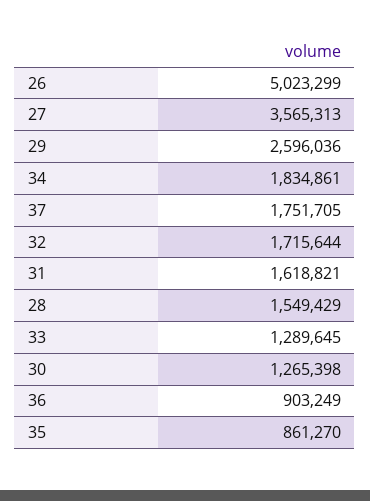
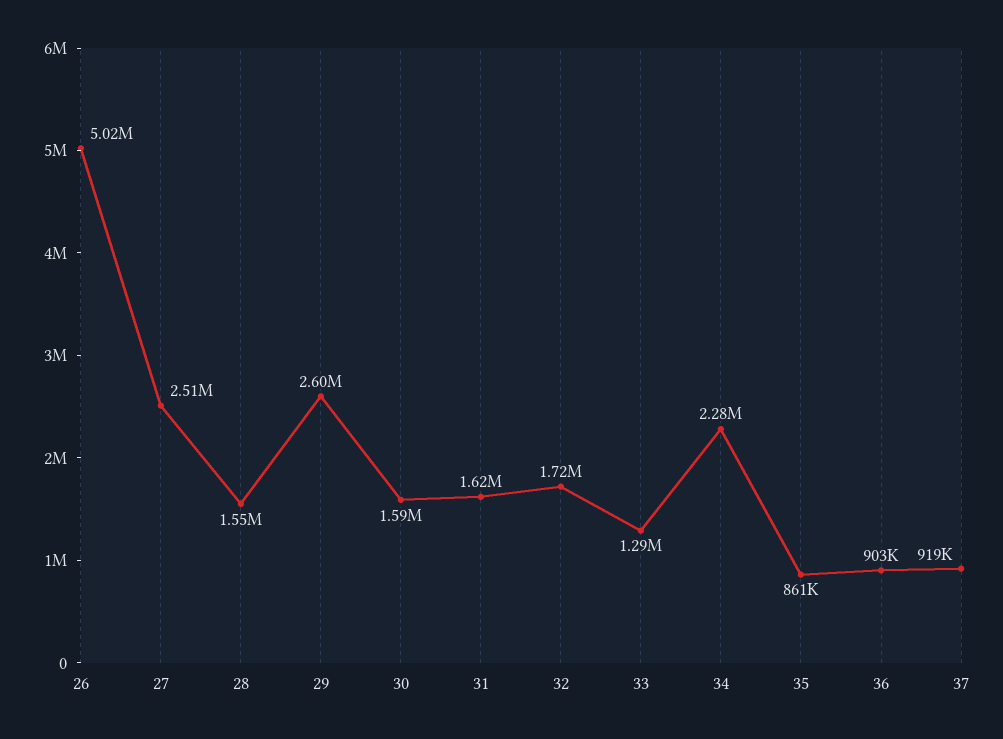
27: 3565313 -> 2510000
34: 1834861 -> 2280000
37: 1751705 -> 919000
30: 1265398 -> 1590000

